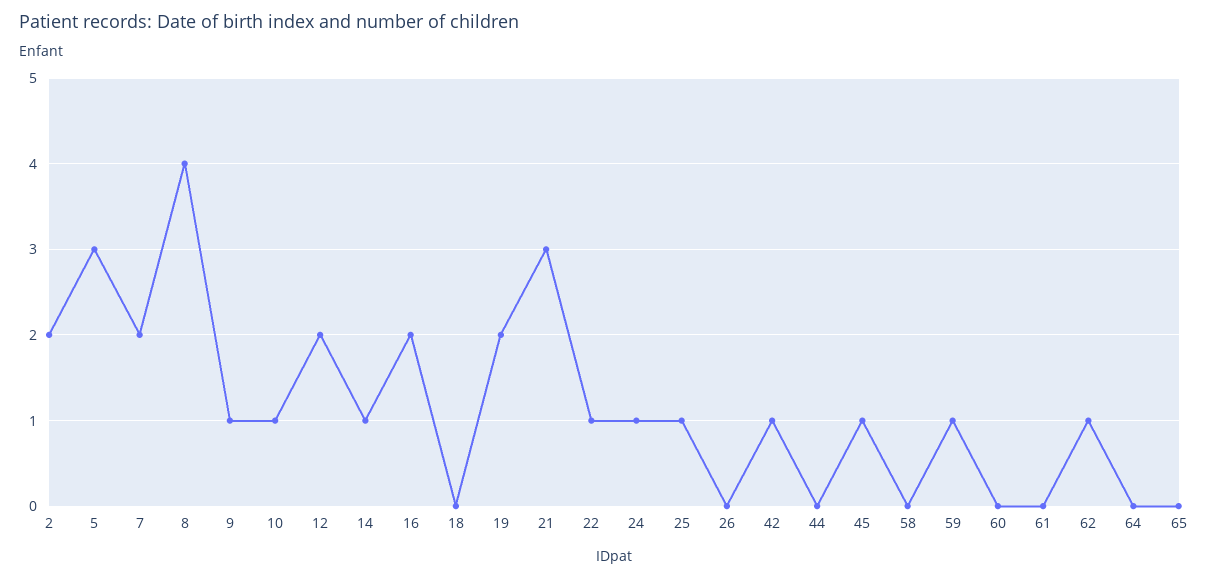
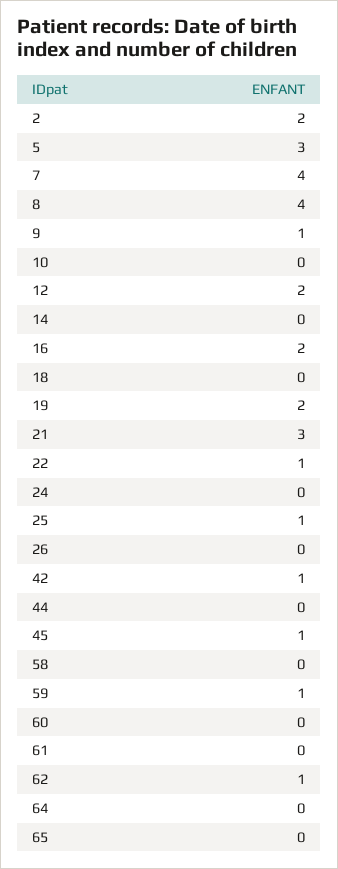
7: 2 -> 4
10: 1 -> 0
14: 1 -> 0
24: 1 -> 0

